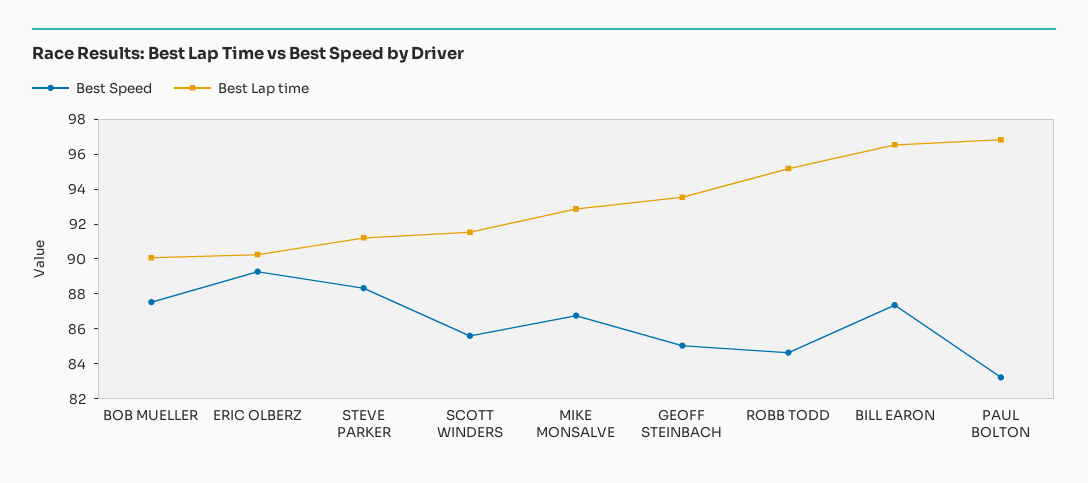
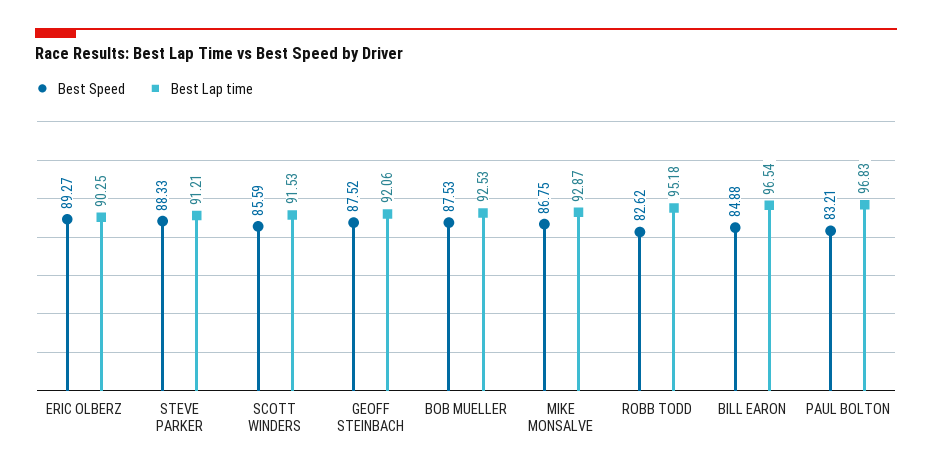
Best Lap time, BOB MUELLER: 90 -> 92.53
Best Speed, GEOFF STEINBACH: 85 -> 87.52
Best Lap time, GEOFF STEINBACH: 93.5 -> 92.06
Best Speed, ROBB TODD: 84.5 -> 82.62
Best Speed, BILL EARON: 87.5 -> 84.88

